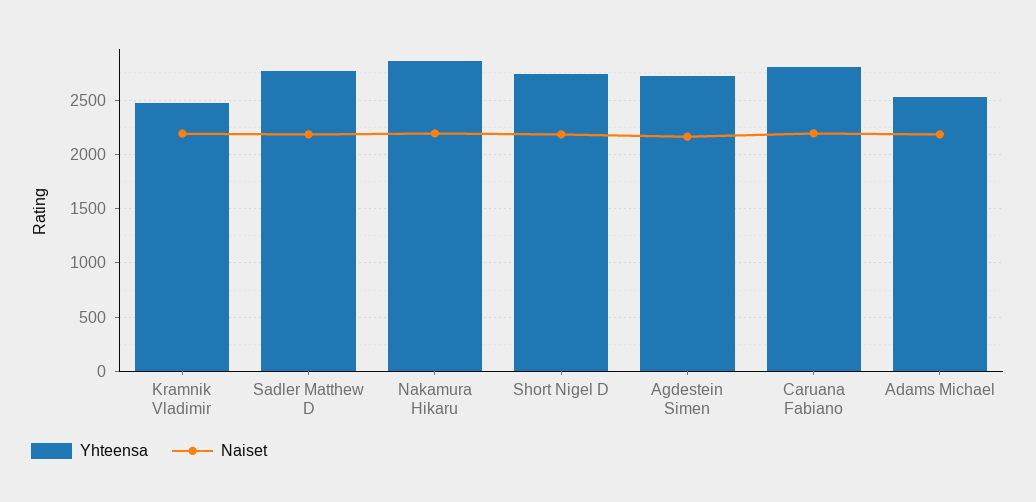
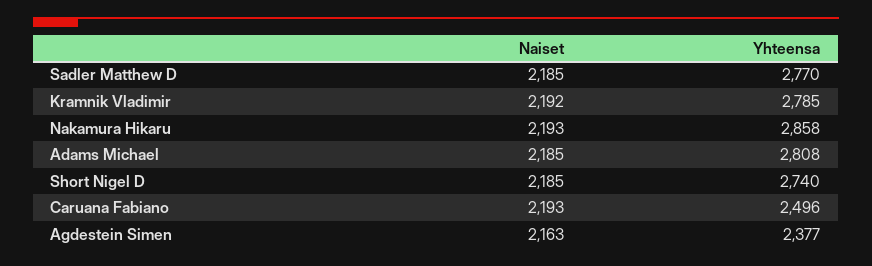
Yhteensa, Kramnik Vladimir: 2500 -> 2785
Yhteensa, Agdestein Simen: 2700 -> 2377
Yhteensa, Caruana Fabiano: 2800 -> 2496
Yhteensa, Adams Michael: 2500 -> 2808

